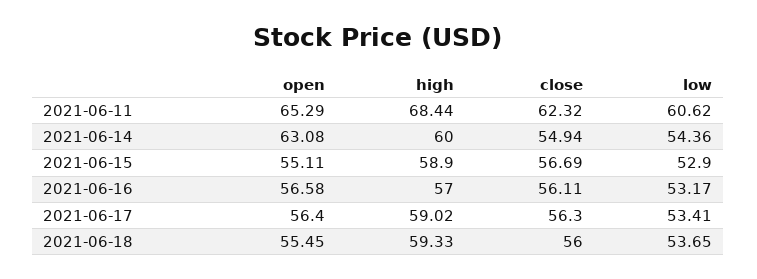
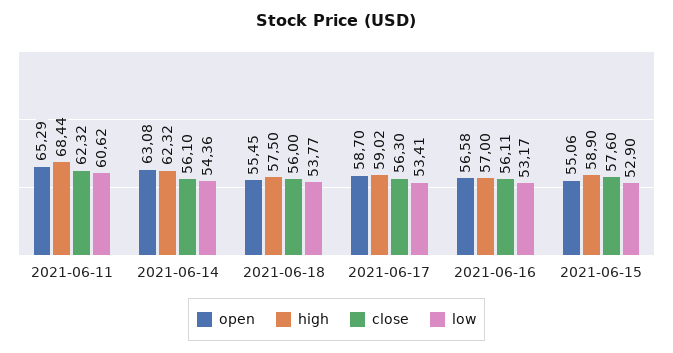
high, 2021-06-14: 60 -> 62.32
close, 2021-06-14: 54.94 -> 56.1
open, 2021-06-15: 55.11 -> 55.06
close, 2021-06-15: 56.69 -> 57.6
open, 2021-06-17: 56.4 -> 58.7
high, 2021-06-18: 59.33 -> 57.5
low, 2021-06-18: 53.65 -> 53.77

